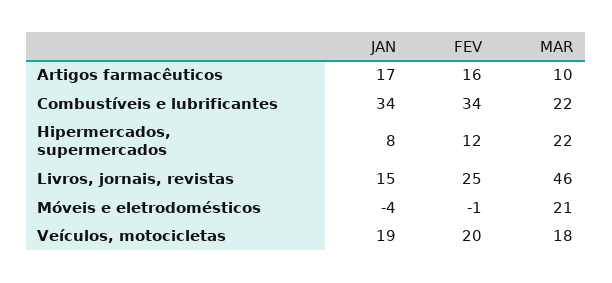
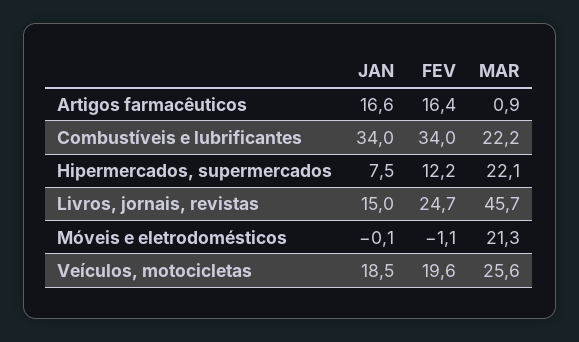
MAR, Artigos farmacêuticos: 10 -> 0.9
JAN, Móveis e eletrodomésticos: -4 -> -0.1
MAR, Veículos, motocicletas: 18 -> 25.6

